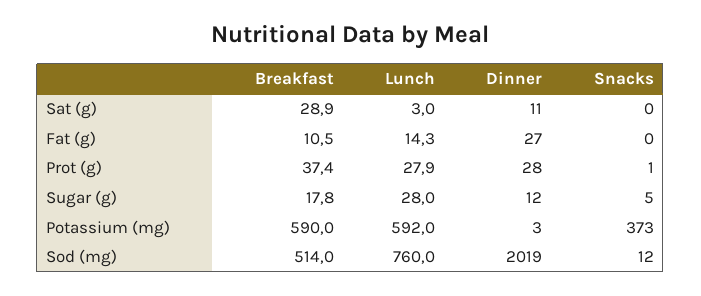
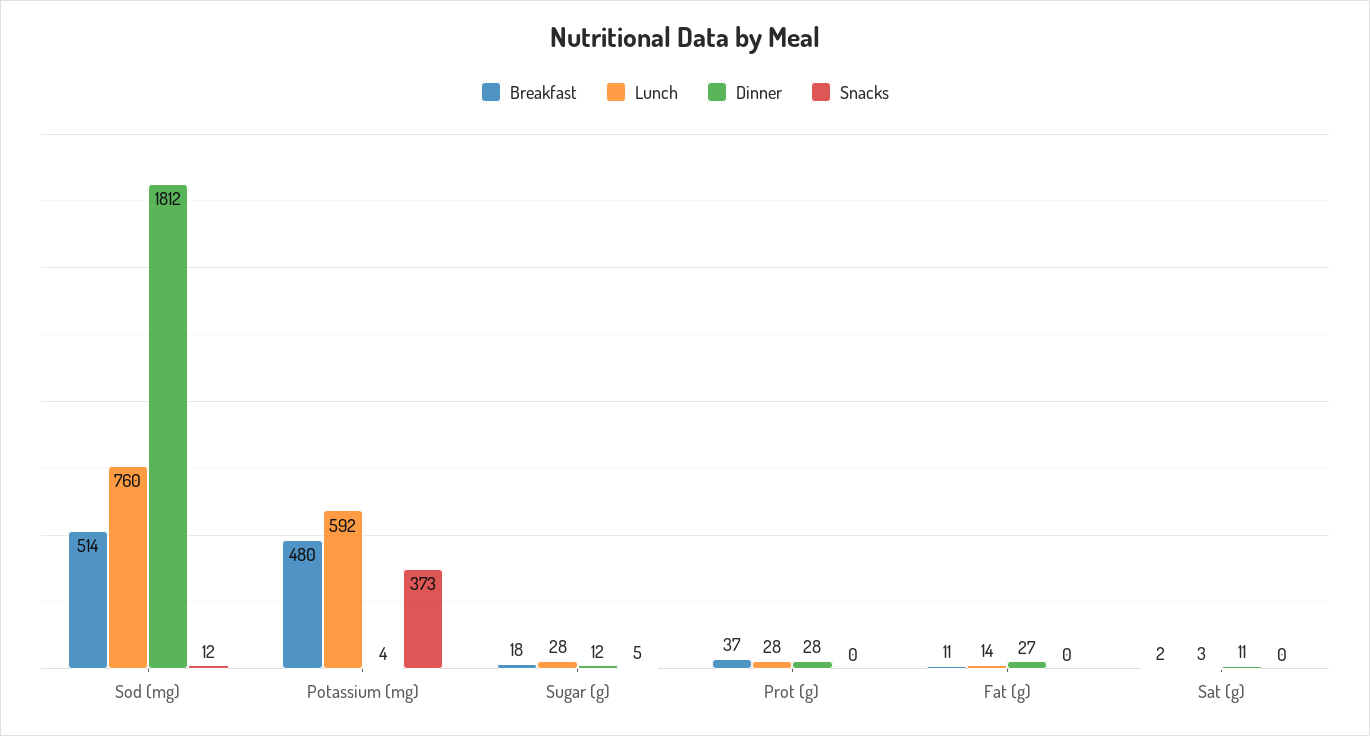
Breakfast, Sat (g): 28.9 -> 2
Snacks, Prot (g): 1 -> 0
Breakfast, Potassium (mg): 590 -> 480
Dinner, Potassium (mg): 3 -> 4
Dinner, Sod (mg): 2019 -> 1812

